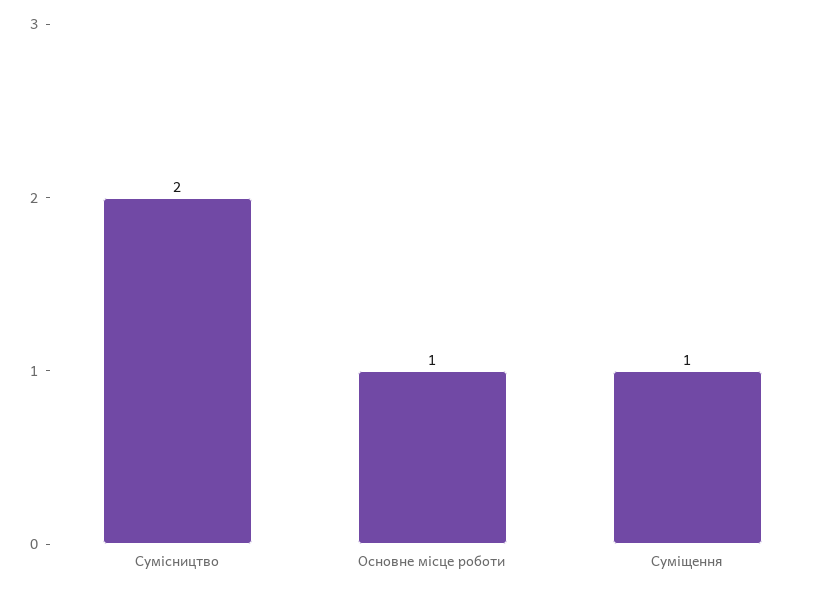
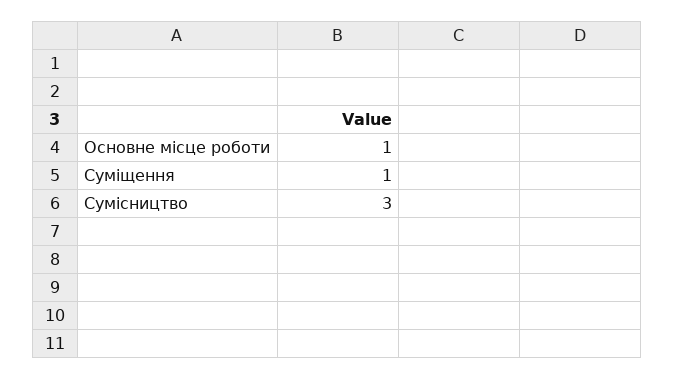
Сумісництво: 2 -> 3

